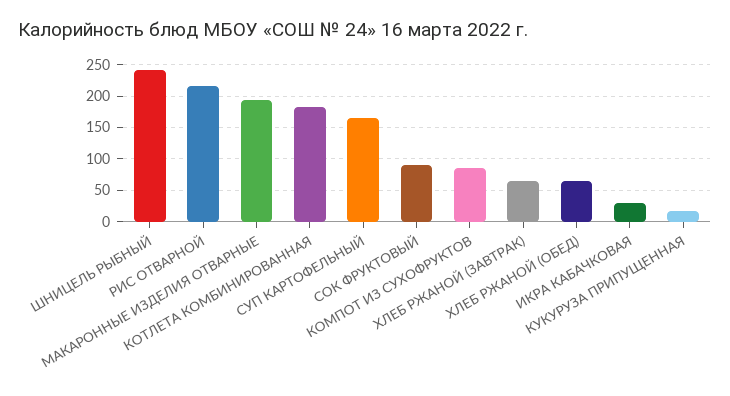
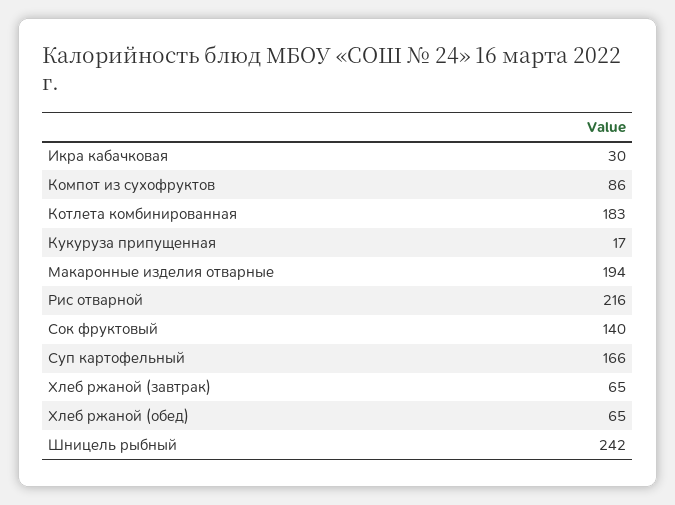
СОК ФРУКТОВЫЙ: 90 -> 140

